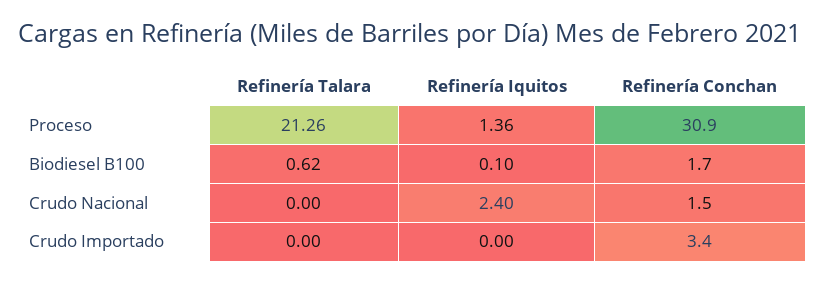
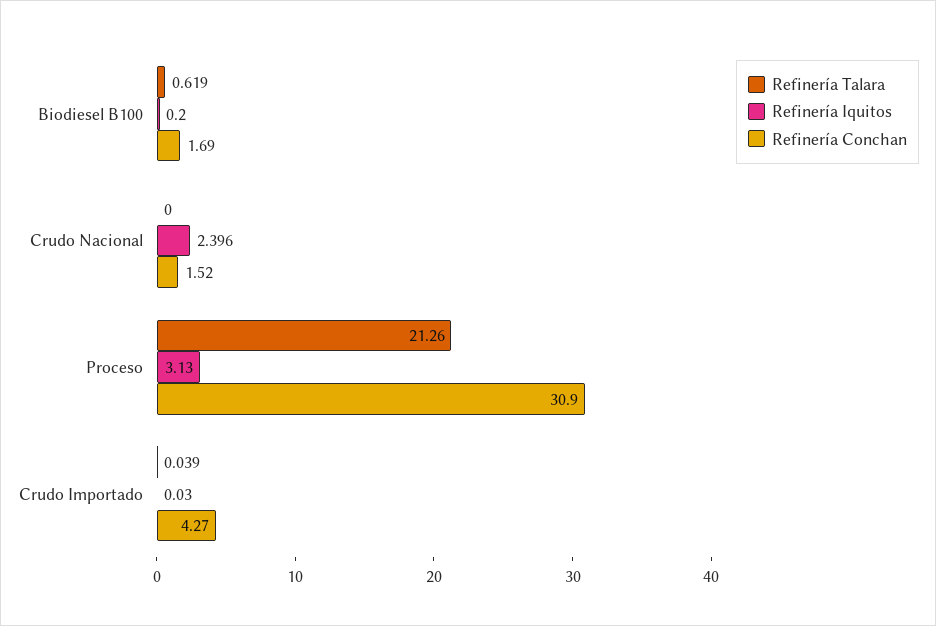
Refinería Iquitos, Proceso: 1.36 -> 3.13
Refinería Iquitos, Biodiesel B100: 0.1 -> 0.2
Refinería Talara, Crudo Importado: 0 -> 0.039
Refinería Iquitos, Crudo Importado: 0 -> 0.03
Refinería Conchan, Crudo Importado: 3.4 -> 4.27

